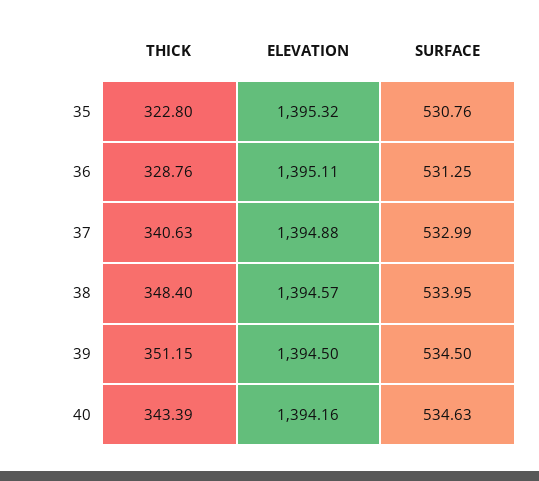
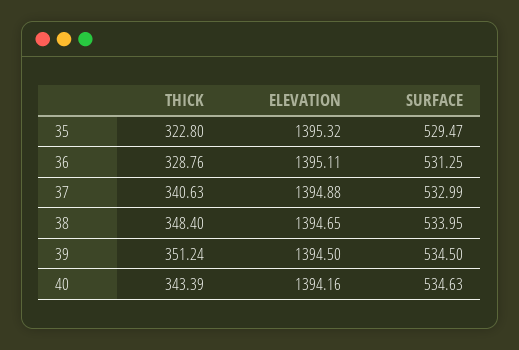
SURFACE, 35: 530.76 -> 529.47
ELEVATION, 38: 1394.57 -> 1394.65
THICK, 39: 351.15 -> 351.24

